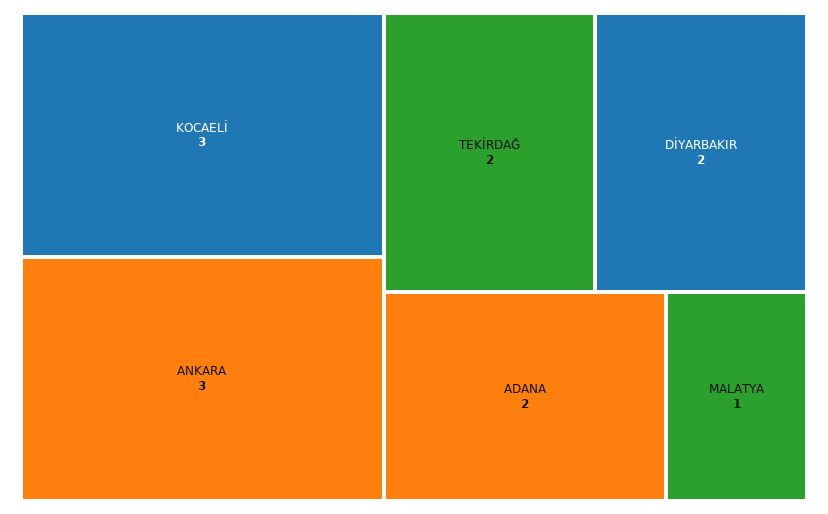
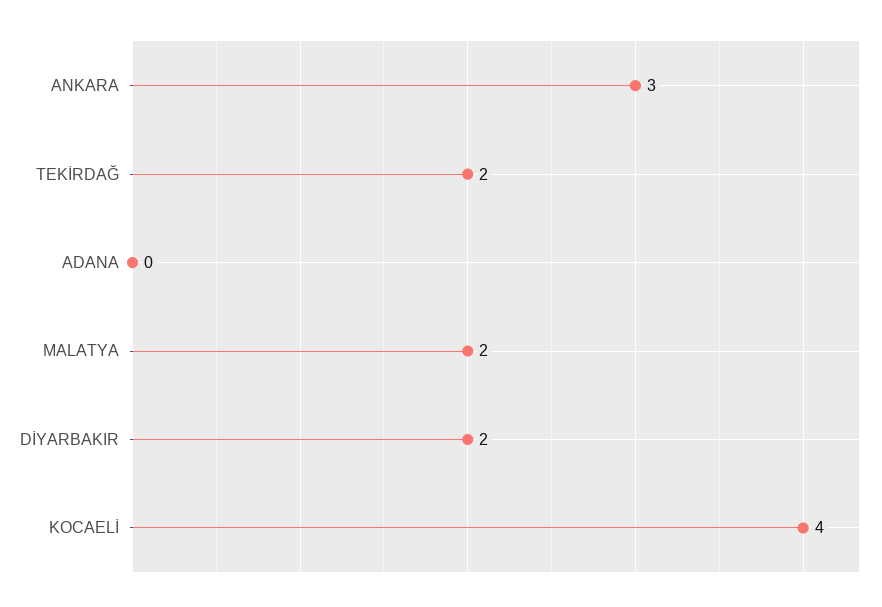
KOCAELİ: 3 -> 4
ADANA: 2 -> 0
MALATYA: 1 -> 2

